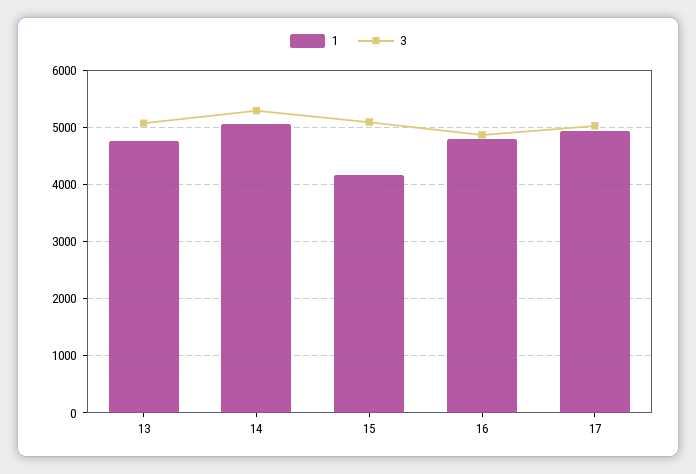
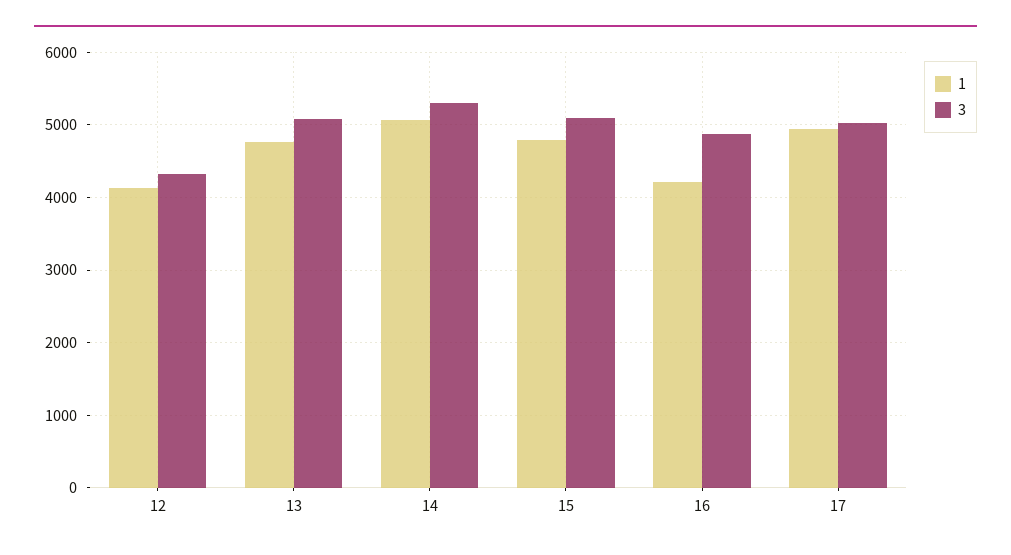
1, 15: 4200 -> 4800
1, 16: 4800 -> 4200
1, 12: none -> 4100
3, 12: none -> 4300

